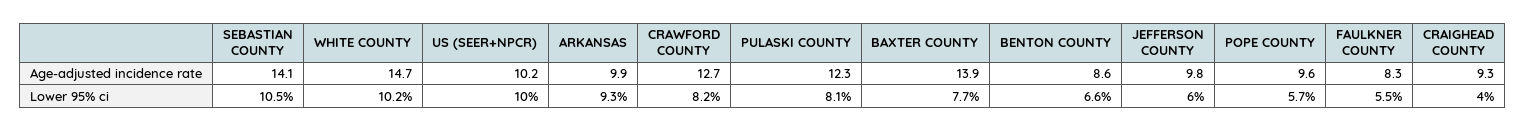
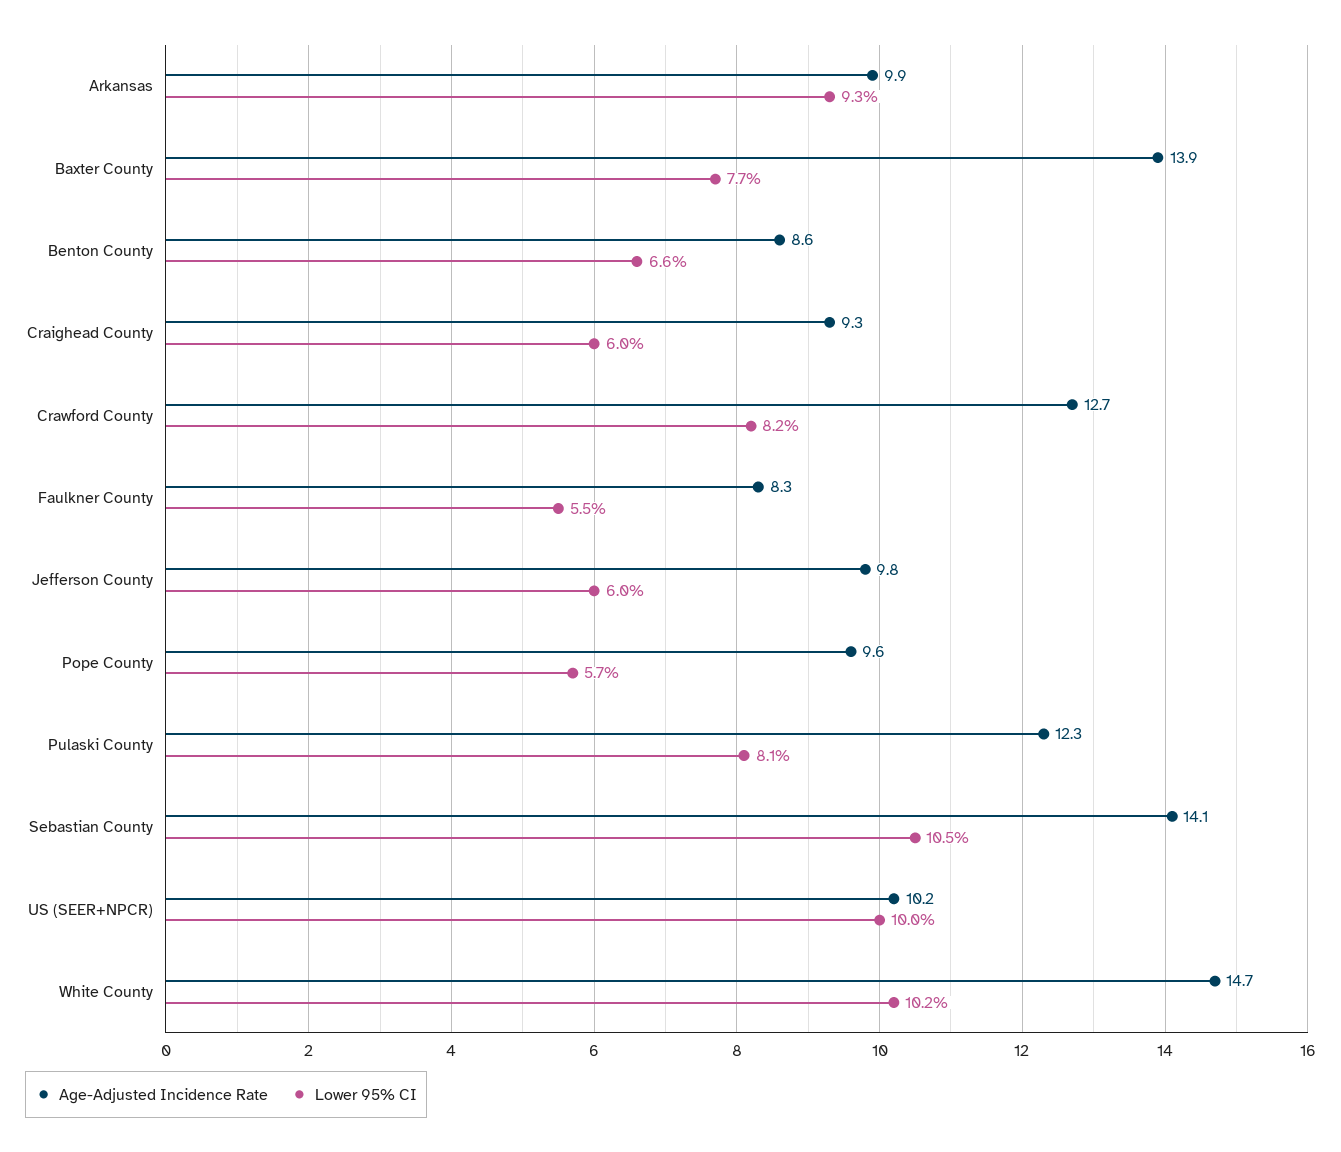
Lower 95% ci, CRAIGHEAD COUNTY: 4 -> 6

